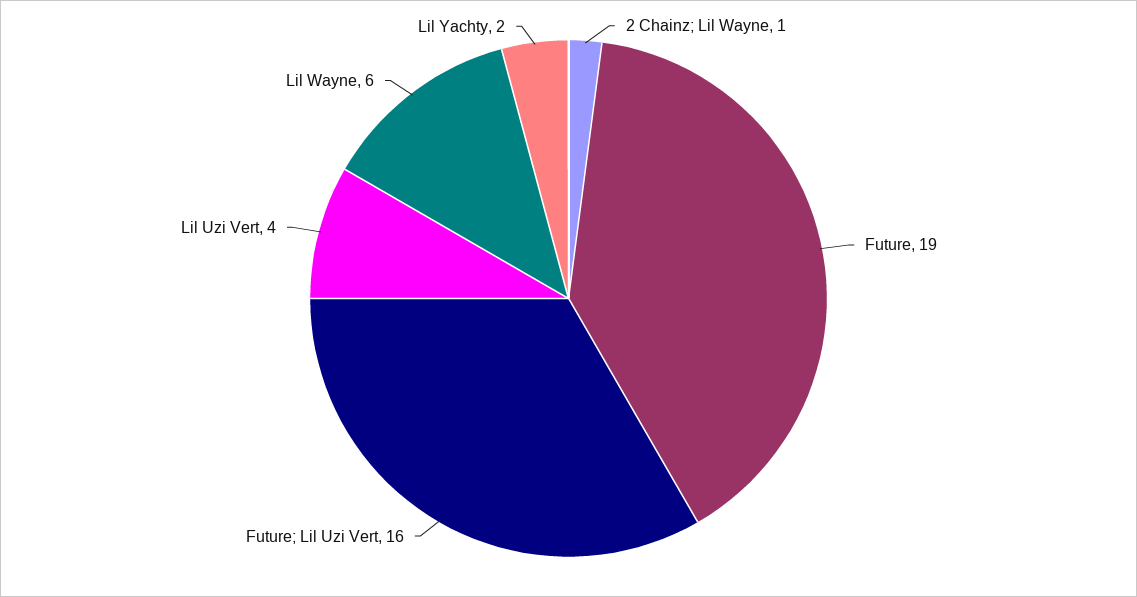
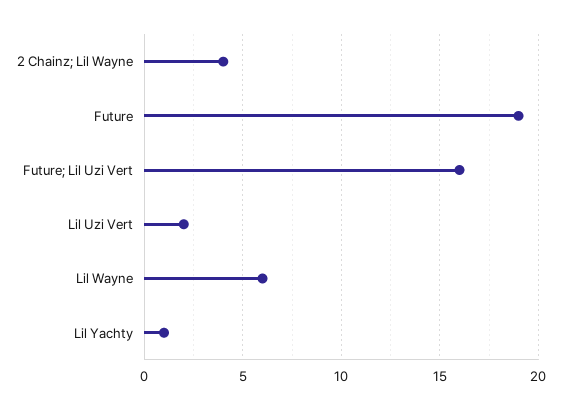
2 Chainz; Lil Wayne: 1 -> 4
Lil Uzi Vert: 4 -> 2
Lil Yachty: 2 -> 1

